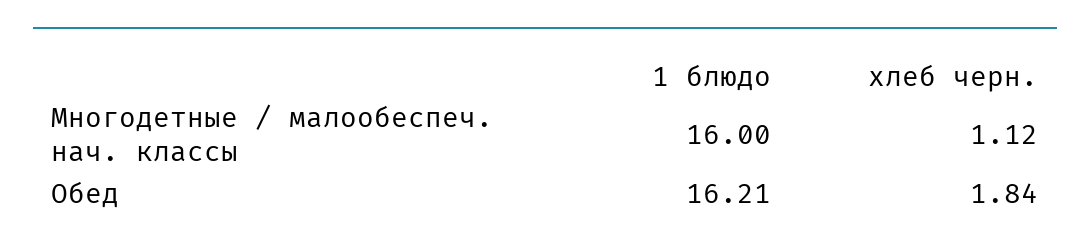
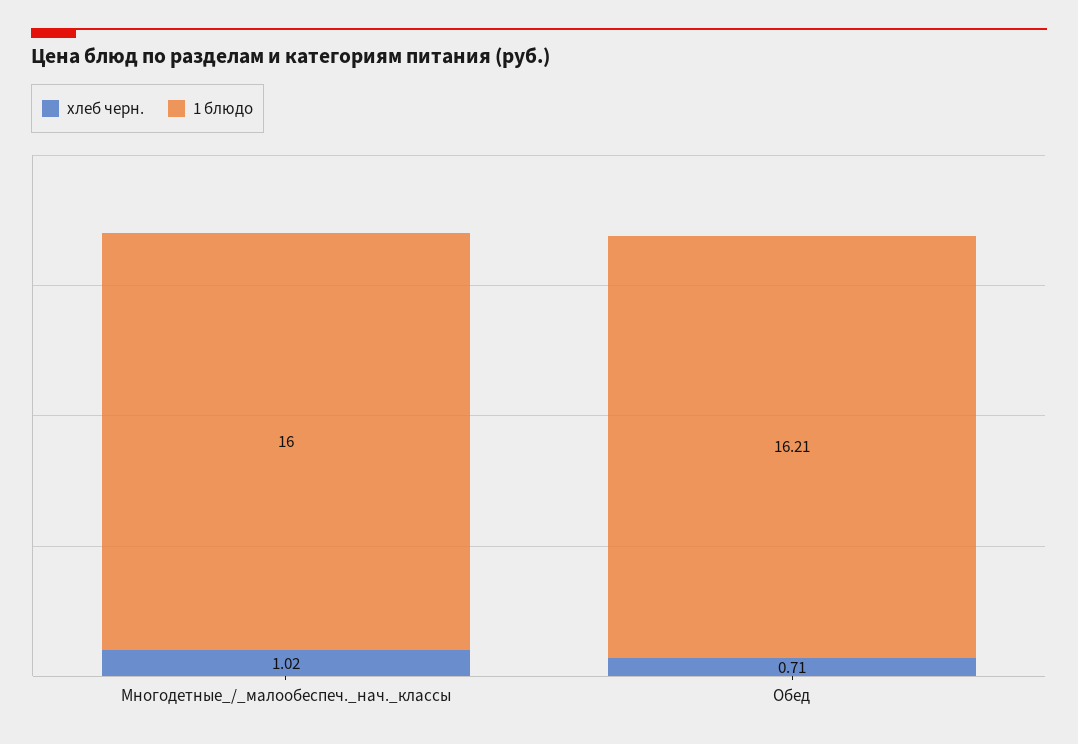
хлеб черн., Многодетные / малообеспеч. нач. классы: 1.12 -> 1.02
хлеб черн., Обед: 1.84 -> 0.71

